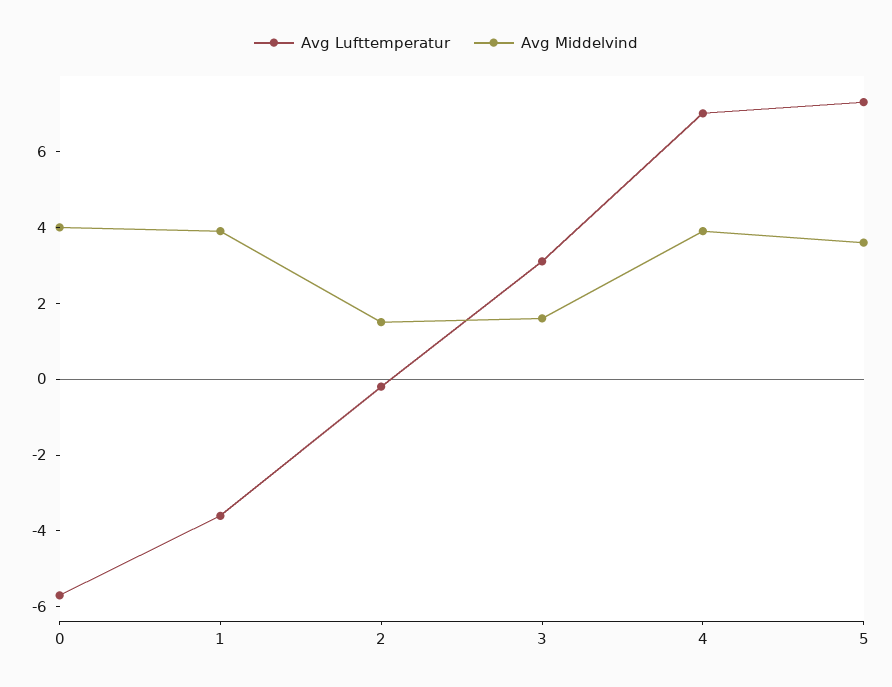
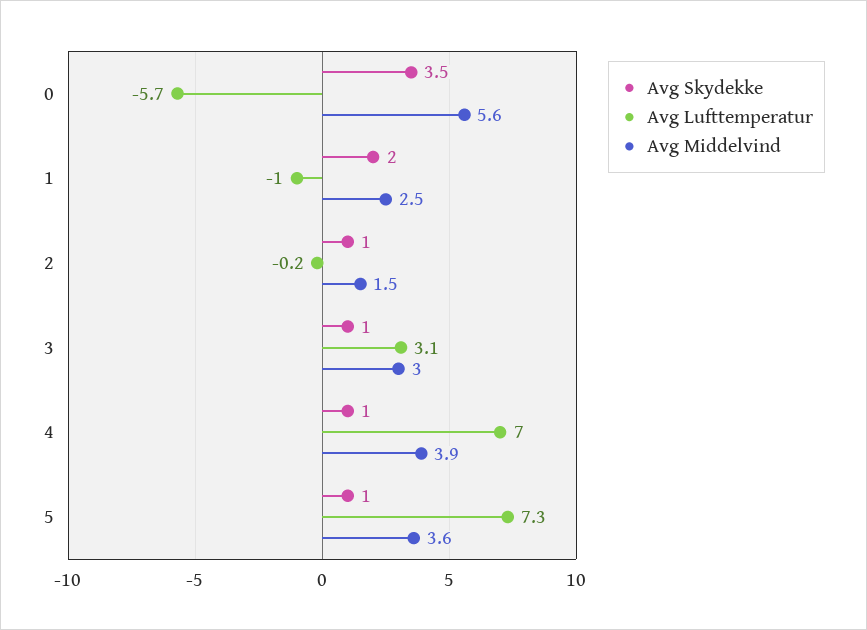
Avg Middelvind, 0: 4 -> 5.6
Avg Lufttemperatur, 1: -3.5 -> -1
Avg Middelvind, 1: 4 -> 2.5
Avg Middelvind, 3: 1.5 -> 3
Avg Skydekke, 0: none -> 3.5
Avg Skydekke, 1: none -> 2
Avg Skydekke, 2: none -> 1
Avg Skydekke, 3: none -> 1
Avg Skydekke, 4: none -> 1
Avg Skydekke, 5: none -> 1

